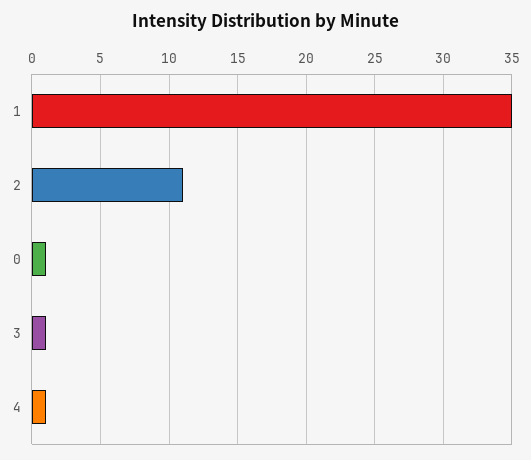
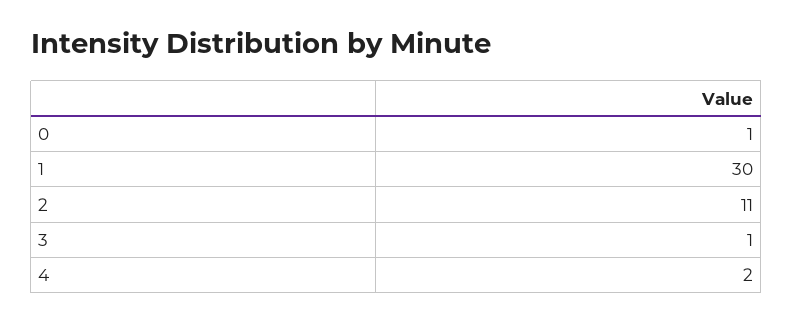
1: 35 -> 30
4: 1 -> 2

